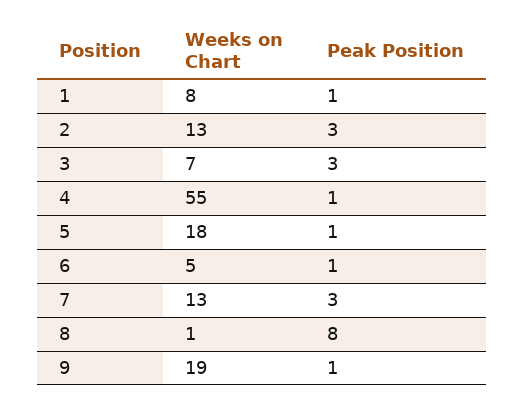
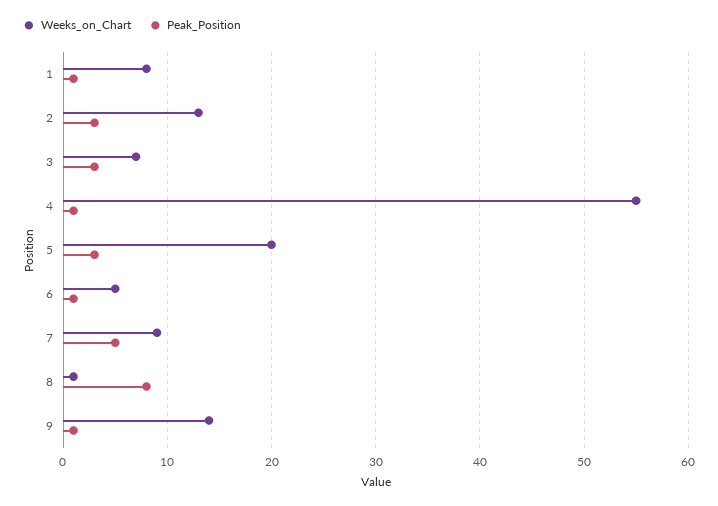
Weeks on Chart, 5: 18 -> 20
Peak Position, 5: 1 -> 3
Weeks on Chart, 7: 13 -> 9
Peak Position, 7: 3 -> 5
Weeks on Chart, 9: 19 -> 14

